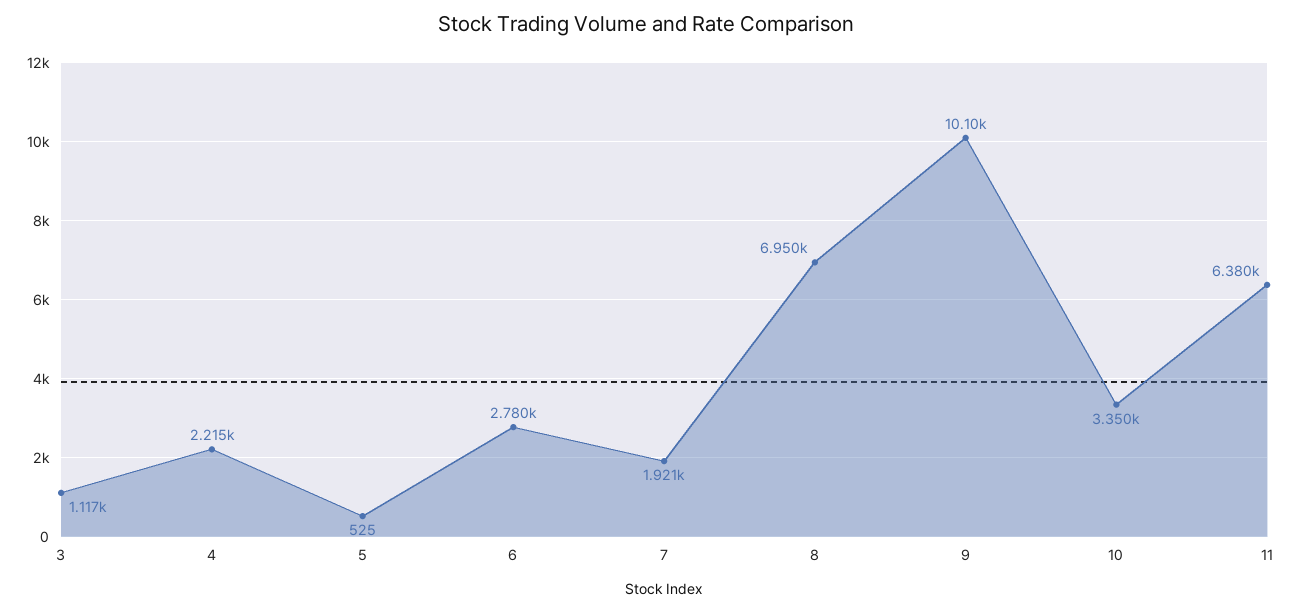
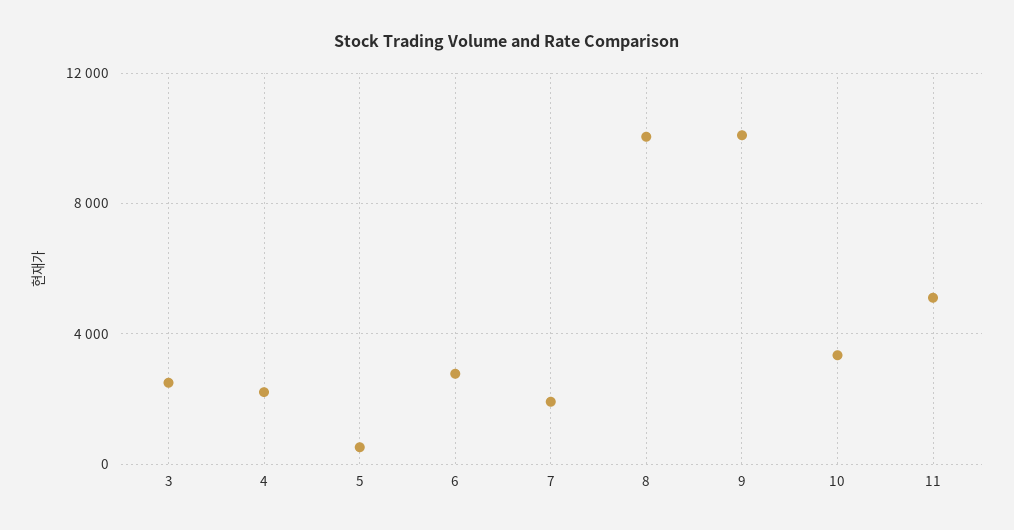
3: 1117 -> 2500
8: 6950 -> 10000
11: 6380 -> 5000

